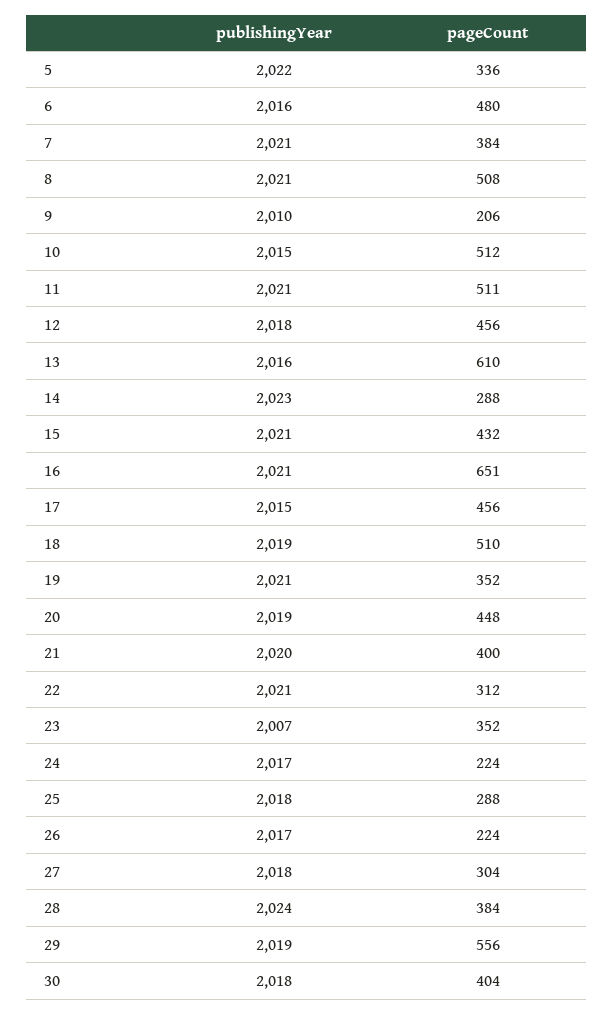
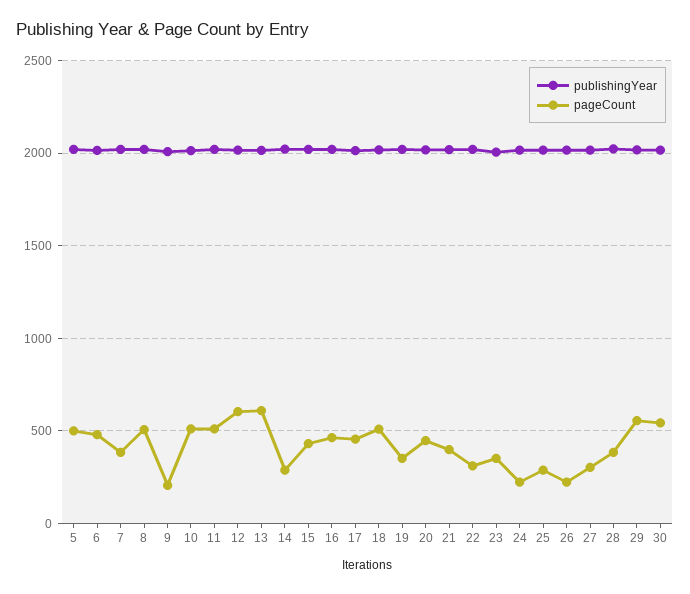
pageCount, 5: 336 -> 500
pageCount, 12: 456 -> 600
pageCount, 16: 651 -> 450
pageCount, 30: 404 -> 550

